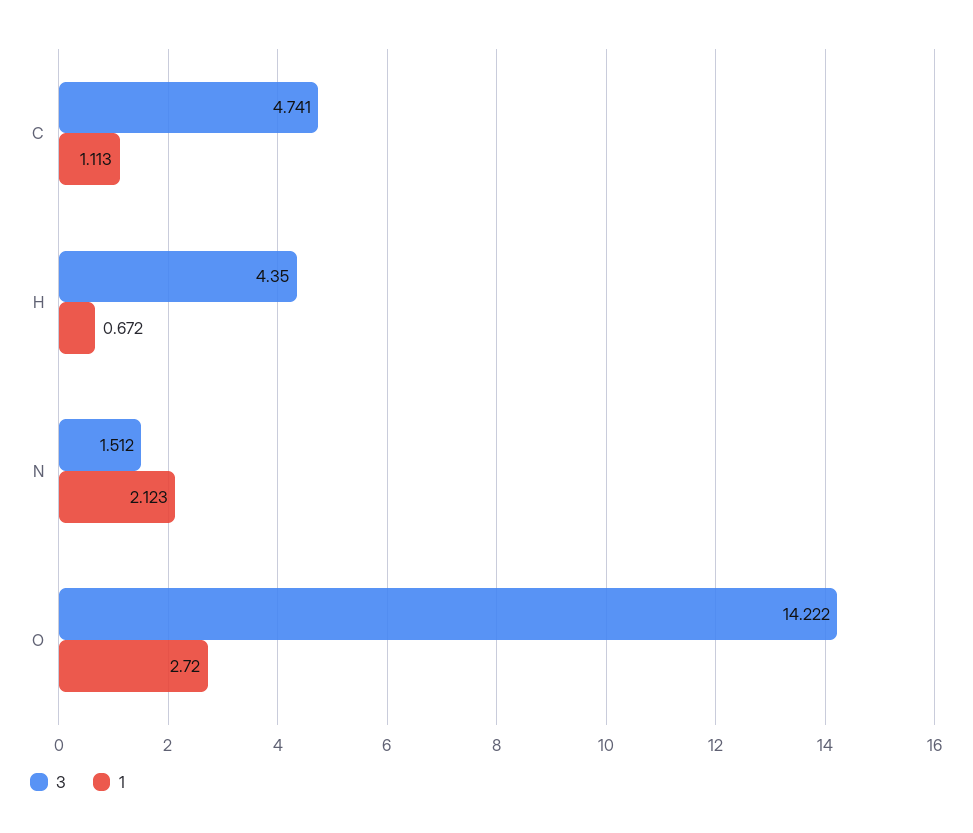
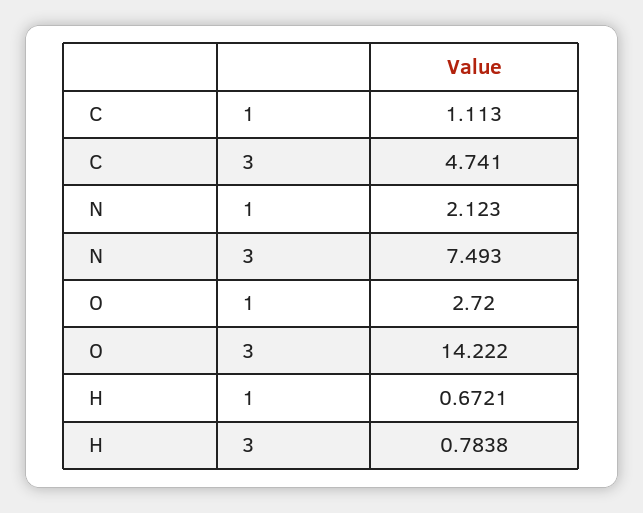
3, H: 4.35 -> 0.7838
3, N: 1.512 -> 7.493

